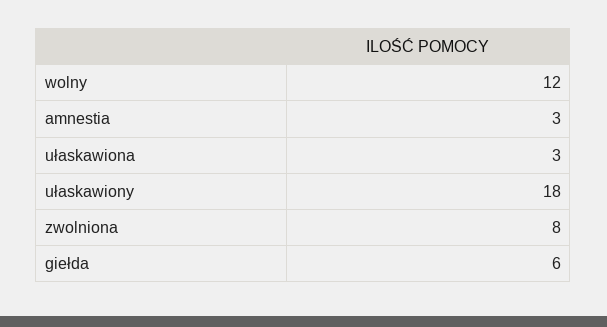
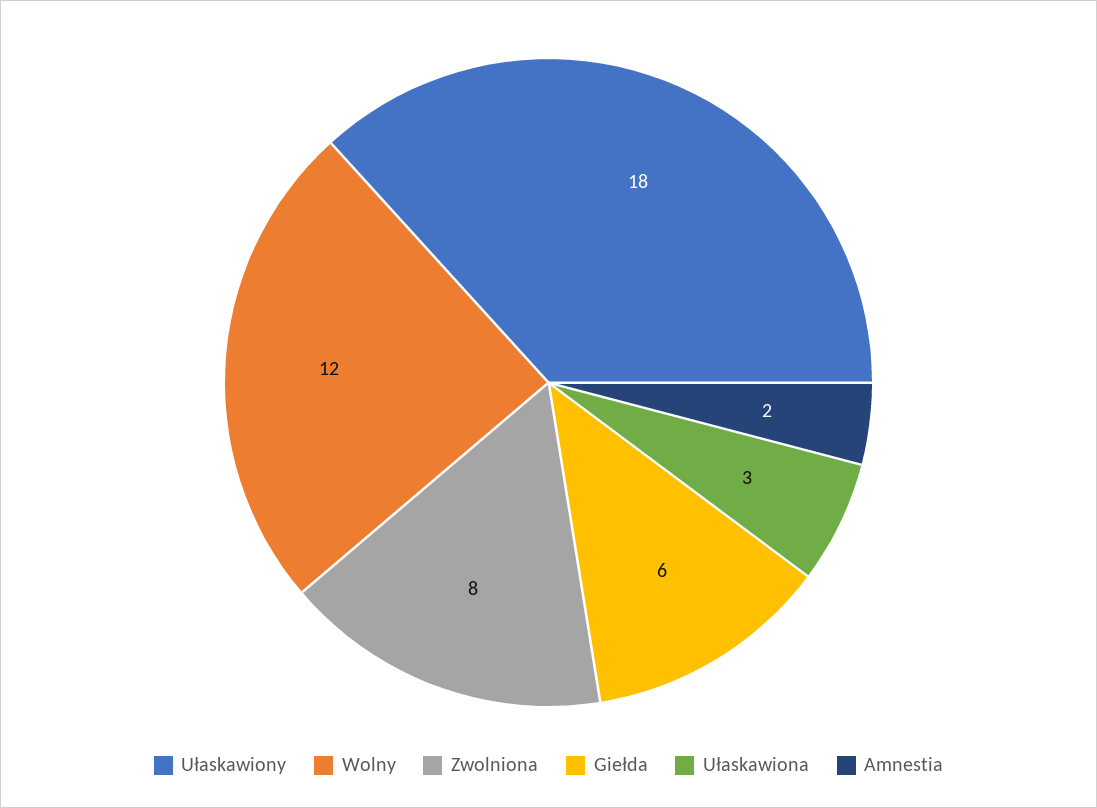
amnestia: 3 -> 2

